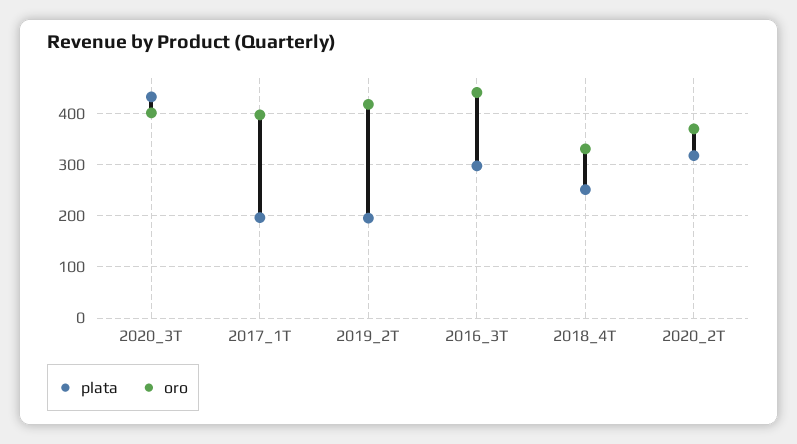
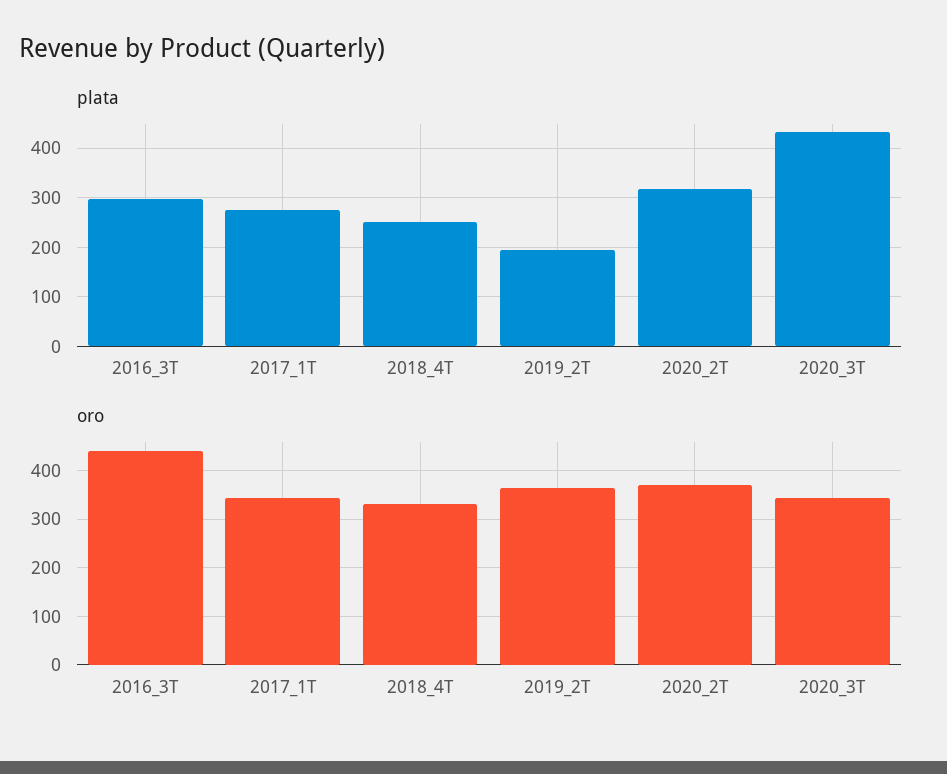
oro, 2020_3T: 400 -> 340
plata, 2017_1T: 200 -> 280
oro, 2017_1T: 400 -> 340
oro, 2019_2T: 420 -> 360

